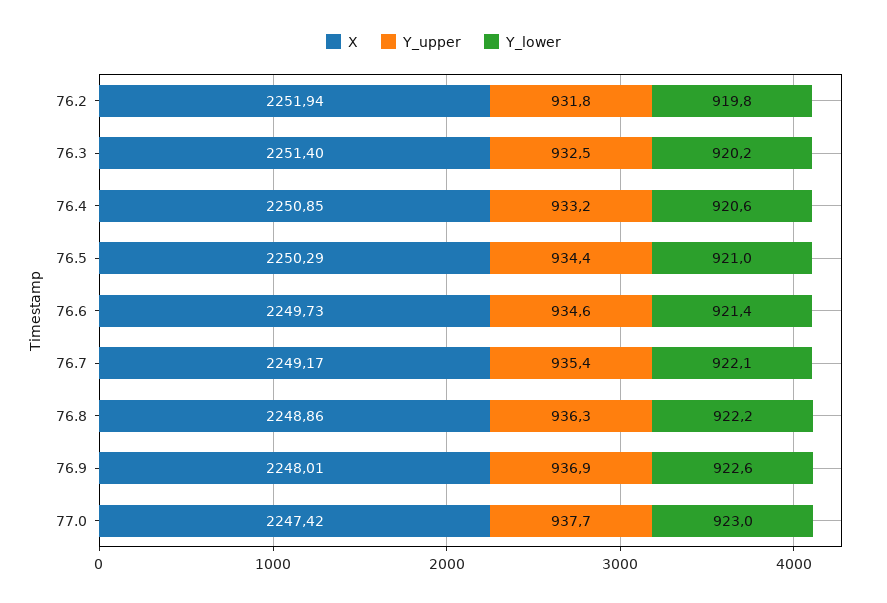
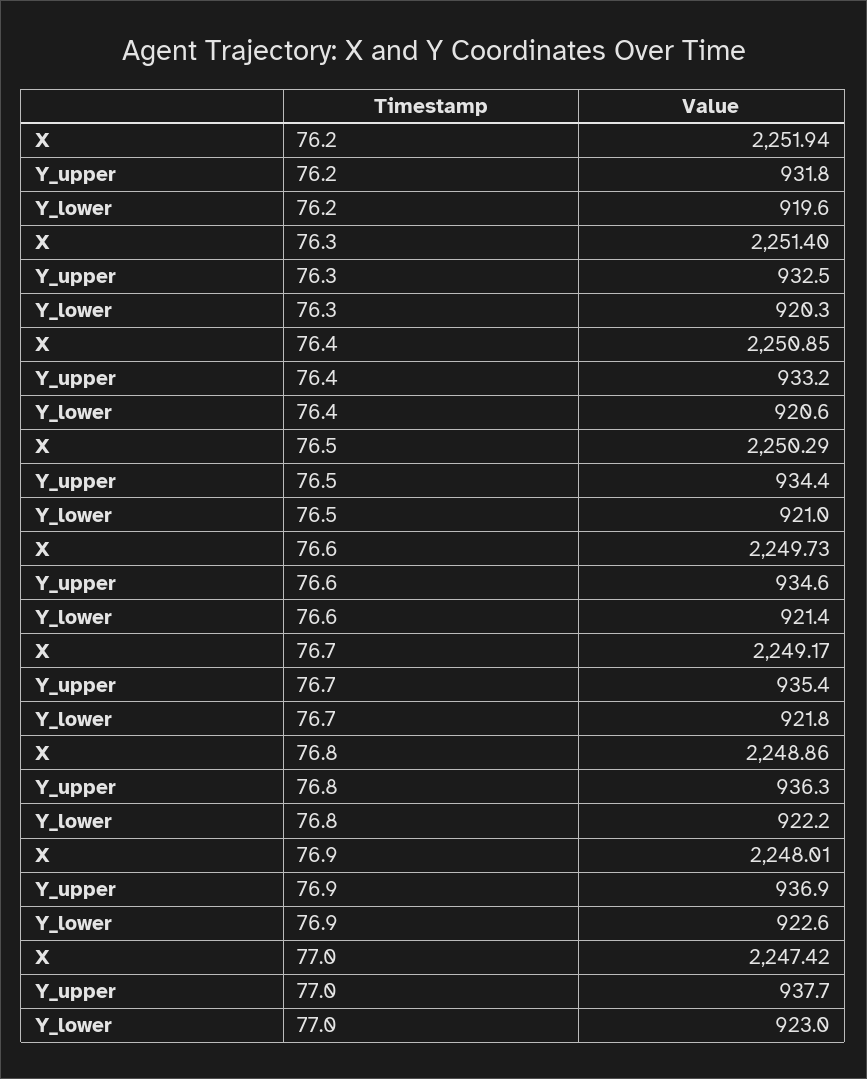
Y_lower, 76.2: 919.8 -> 919.6
Y_lower, 76.3: 920.2 -> 920.3
Y_lower, 76.7: 922.1 -> 921.8

